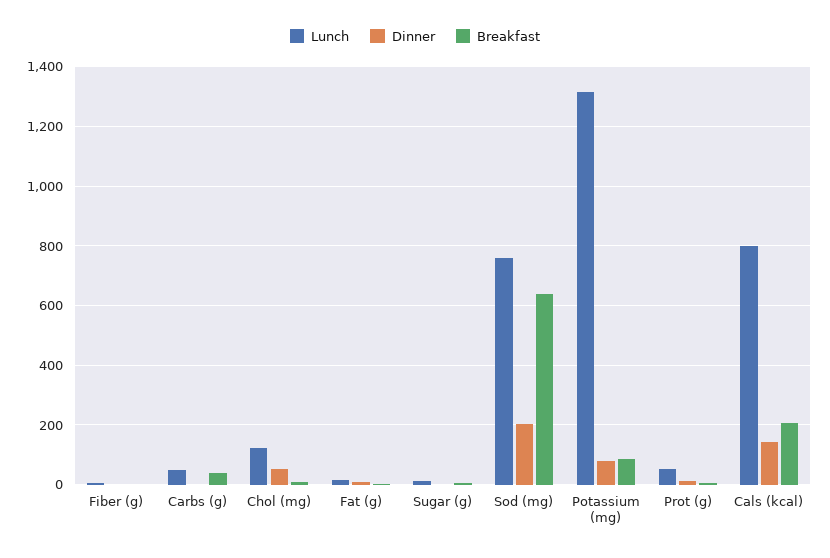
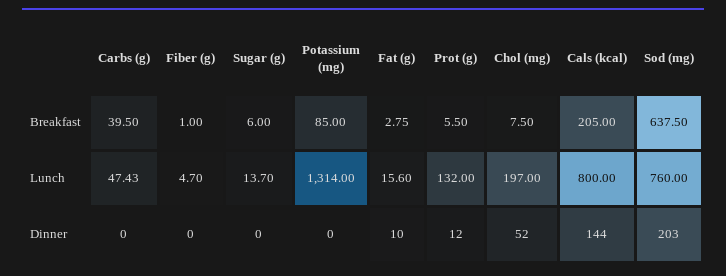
Lunch, Chol (mg): 125 -> 197
Dinner, Potassium (mg): 75 -> 0
Lunch, Prot (g): 50 -> 132

